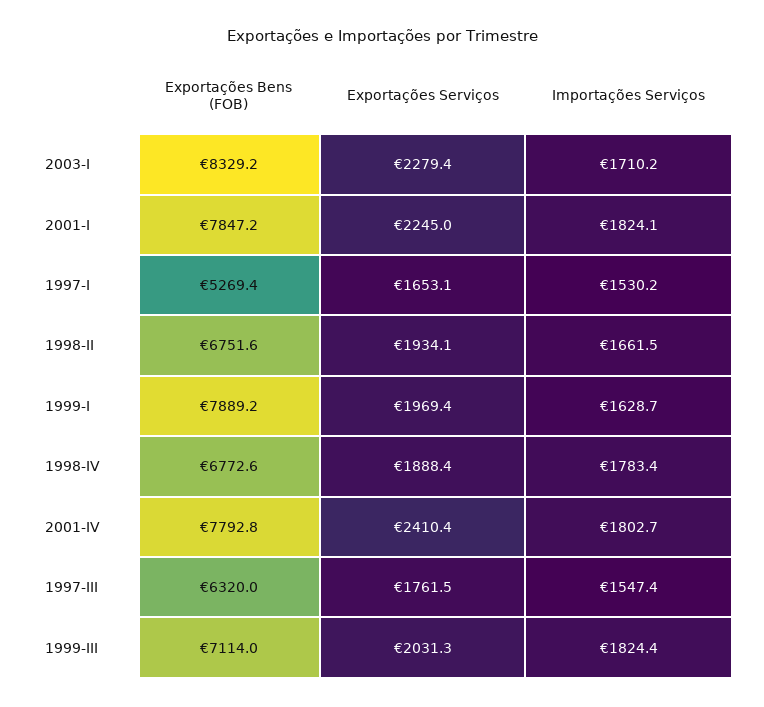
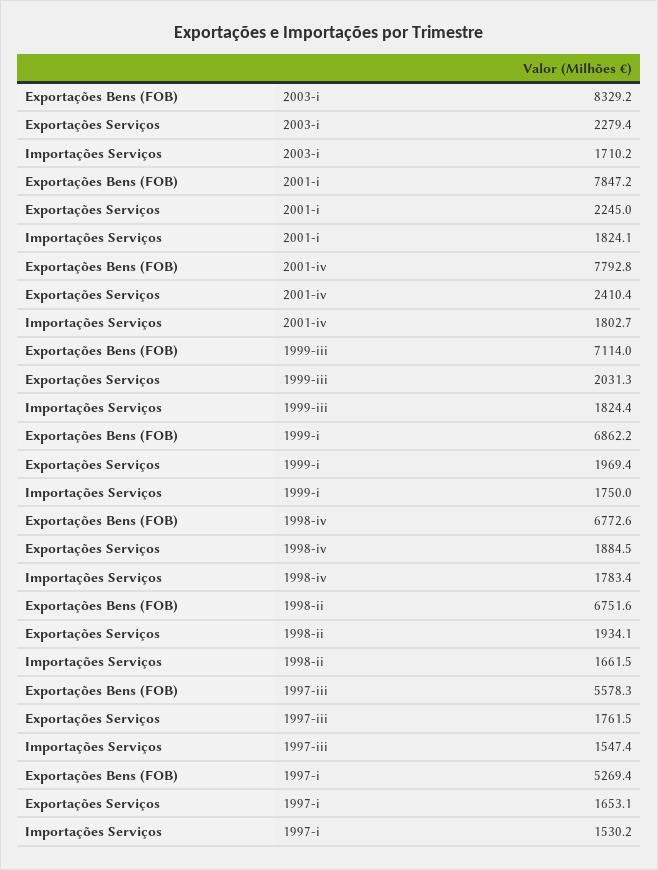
Exportações Bens (FOB), 1999-I: 7889.2 -> 6862.2
Importações Serviços, 1999-I: 1628.7 -> 1750
Exportações Serviços, 1998-IV: 1888.4 -> 1884.5
Exportações Bens (FOB), 1997-III: 6320 -> 5578.3

